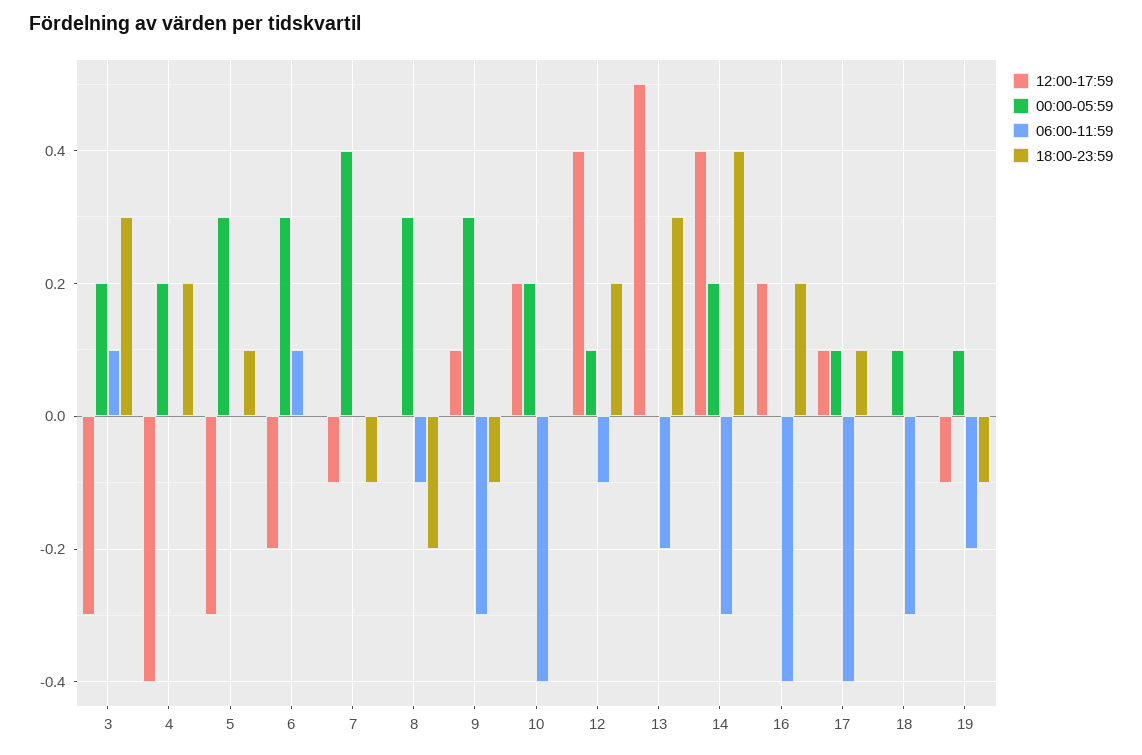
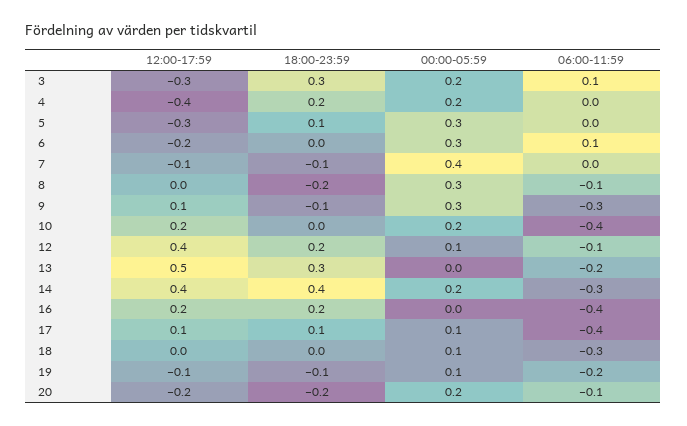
12:00-17:59, 20: none -> -0.2
18:00-23:59, 20: none -> -0.2
00:00-05:59, 20: none -> 0.2
06:00-11:59, 20: none -> -0.1

